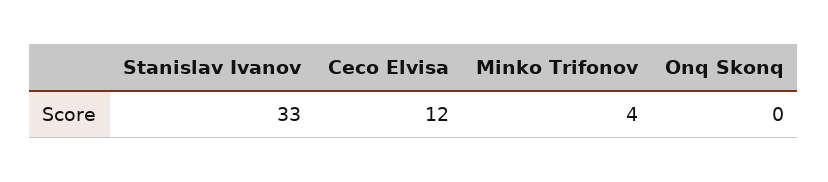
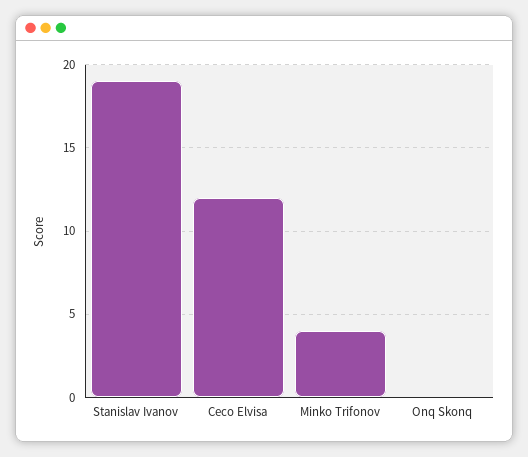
Stanislav Ivanov: 33 -> 19

